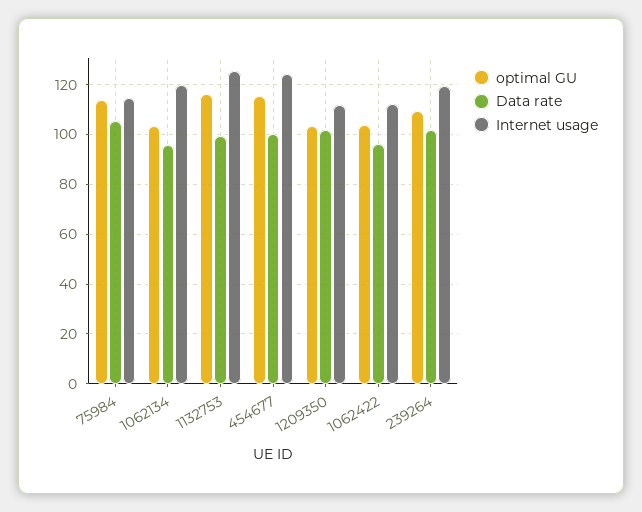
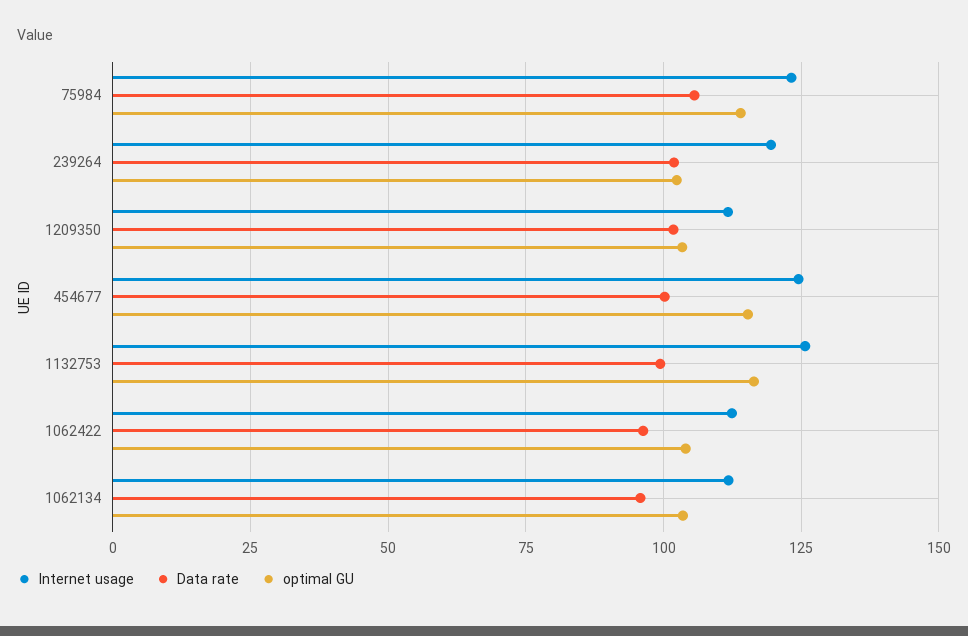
Internet usage, 75984: 115 -> 122.5
Internet usage, 1062134: 120 -> 112.5
optimal GU, 239264: 110 -> 102.5

